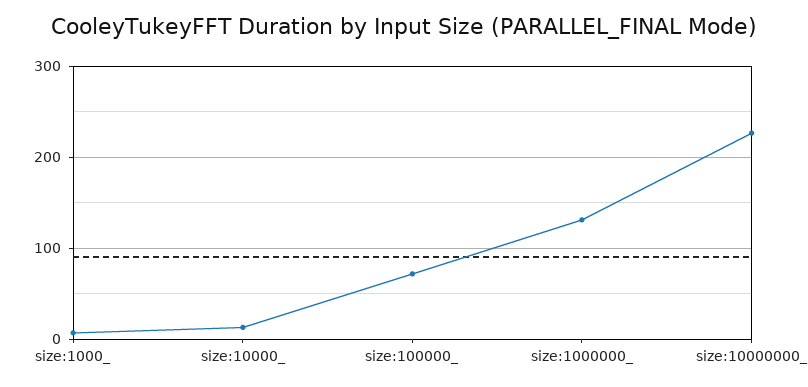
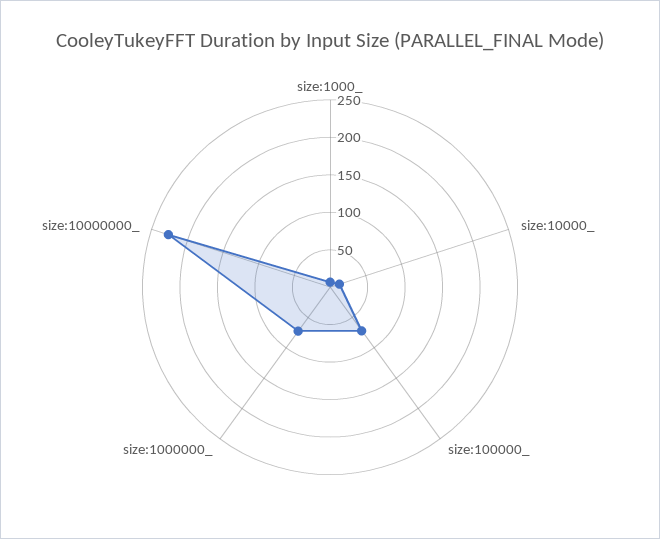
size:1000000_: 130 -> 75

